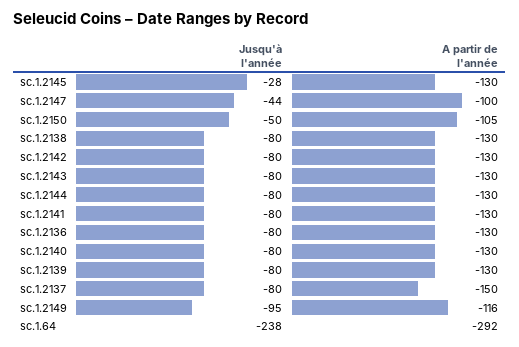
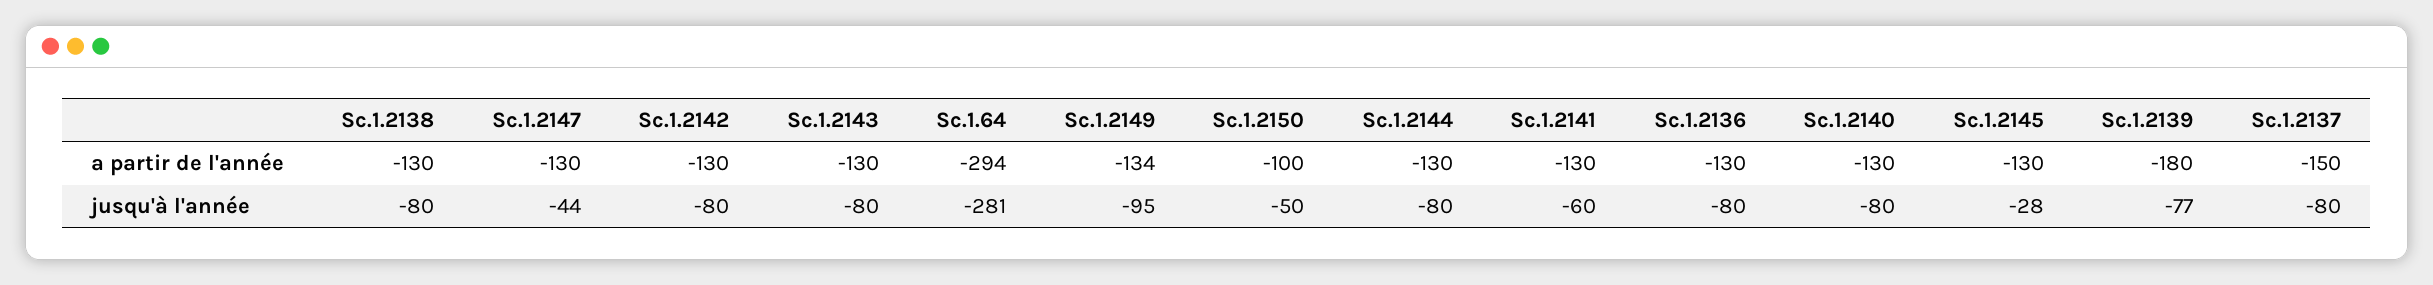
A partir de l'année, sc.1.2147: -100 -> -130
A partir de l'année, sc.1.2150: -105 -> -100
Jusqu'à l'année, sc.1.2141: -80 -> -60
Jusqu'à l'année, sc.1.2139: -80 -> -77
A partir de l'année, sc.1.2139: -130 -> -180
A partir de l'année, sc.1.2149: -116 -> -134
Jusqu'à l'année, sc.1.64: -238 -> -281
A partir de l'année, sc.1.64: -292 -> -294

